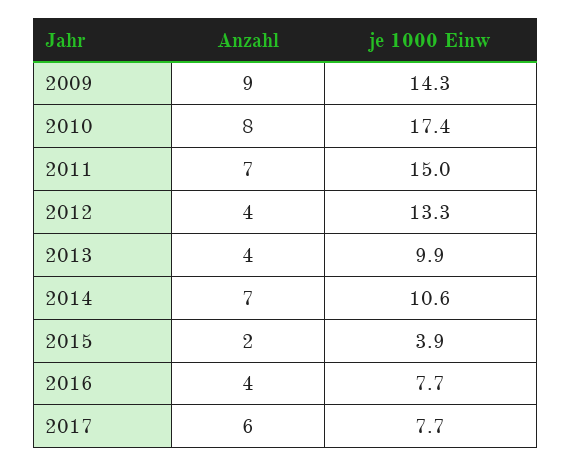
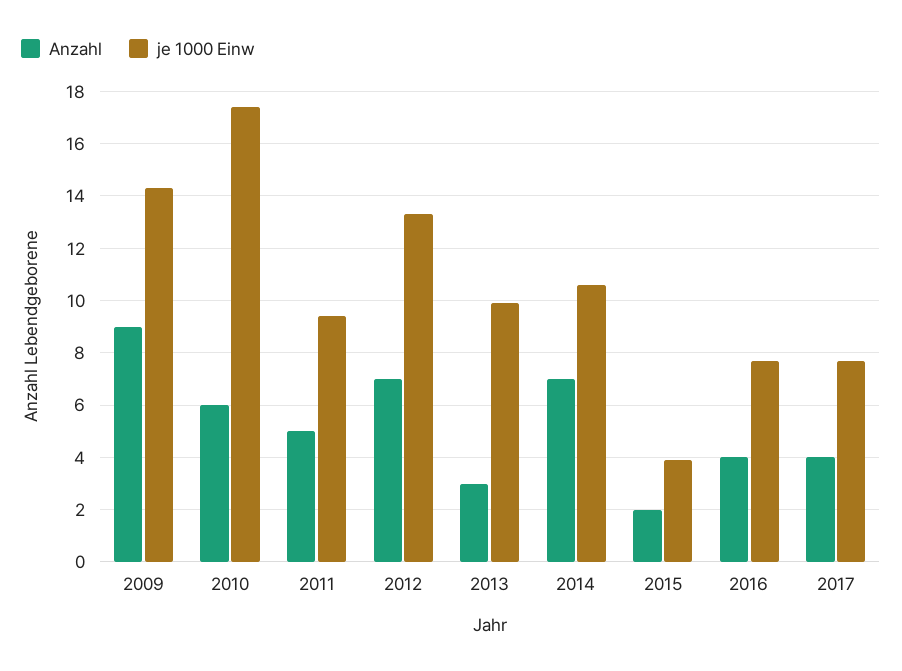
Anzahl, 2010: 8 -> 6
Anzahl, 2011: 7 -> 5
je 1000 Einw, 2011: 15 -> 9.5
Anzahl, 2012: 4 -> 7
Anzahl, 2013: 4 -> 3
Anzahl, 2017: 6 -> 4

